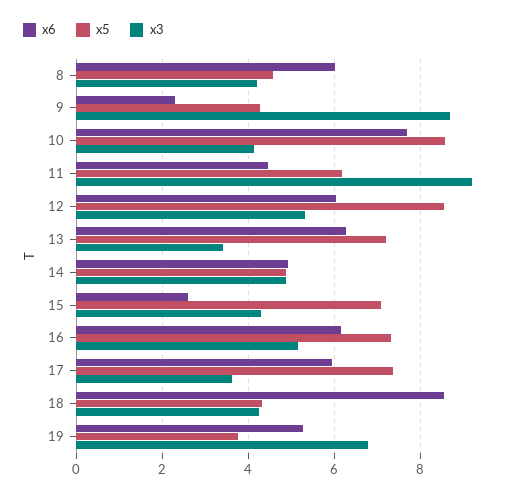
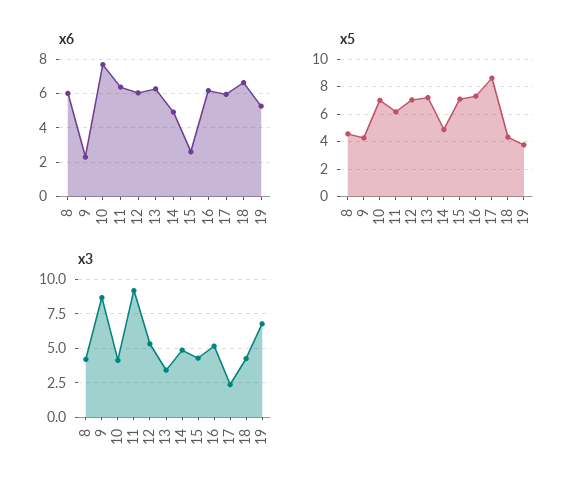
x5, 10: 8.6 -> 7
x6, 11: 4.4 -> 6.5
x5, 12: 8.6 -> 7
x5, 17: 7.4 -> 8.5
x3, 17: 3.6 -> 2.5
x6, 18: 8.6 -> 6.5

